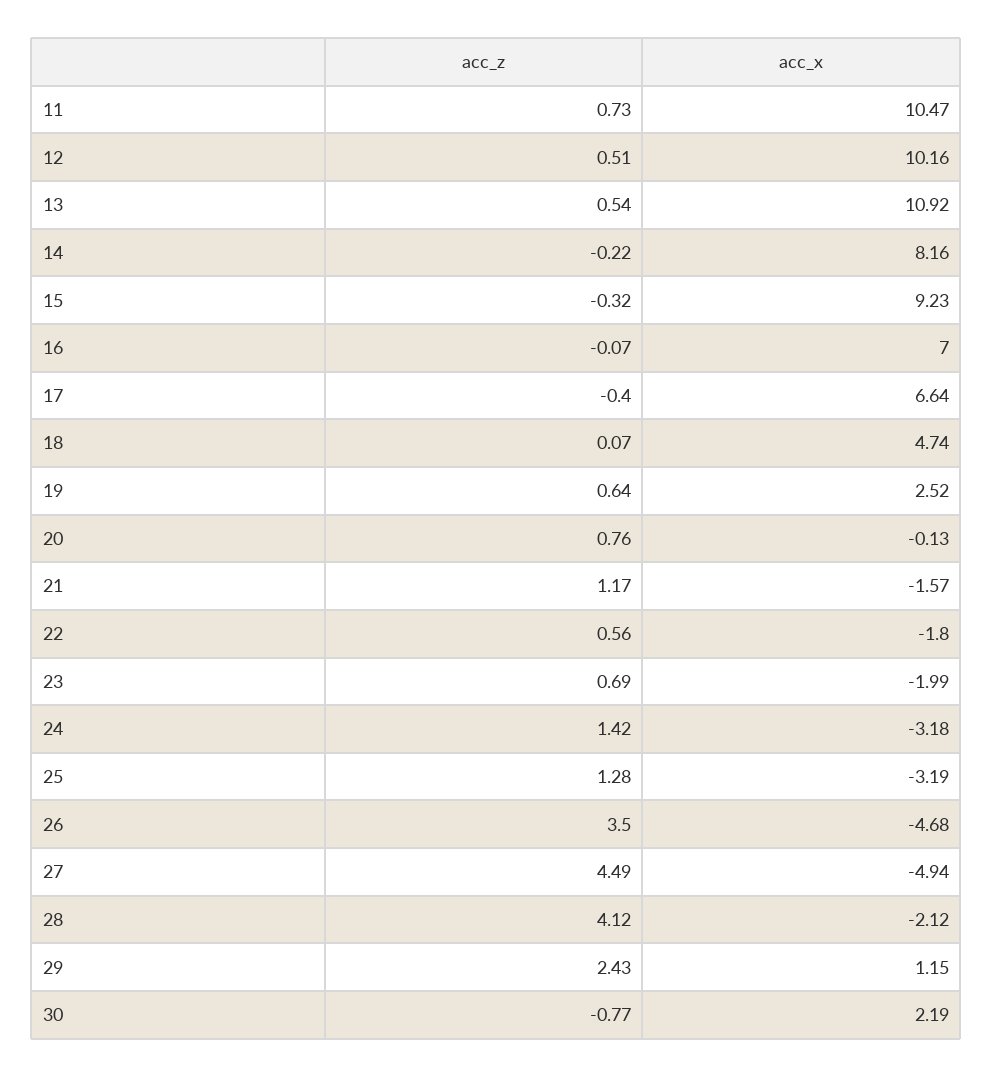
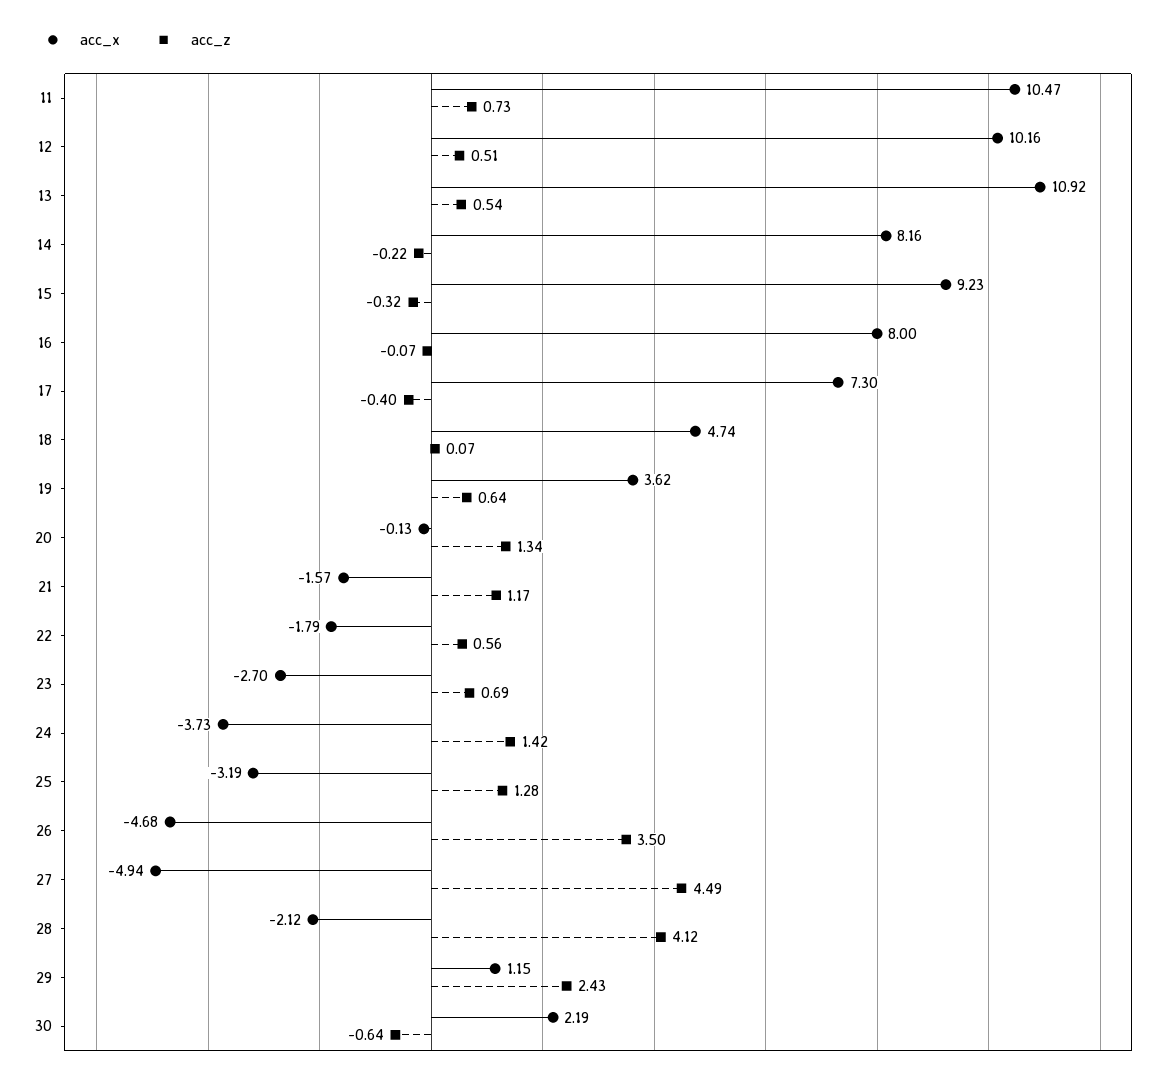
acc_x, 16: 7 -> 8
acc_x, 17: 6.64 -> 7.3
acc_x, 19: 2.52 -> 3.62
acc_z, 20: 0.76 -> 1.34
acc_x, 22: -1.8 -> -1.79
acc_x, 23: -1.99 -> -2.7
acc_x, 24: -3.18 -> -3.73
acc_z, 30: -0.77 -> -0.64

